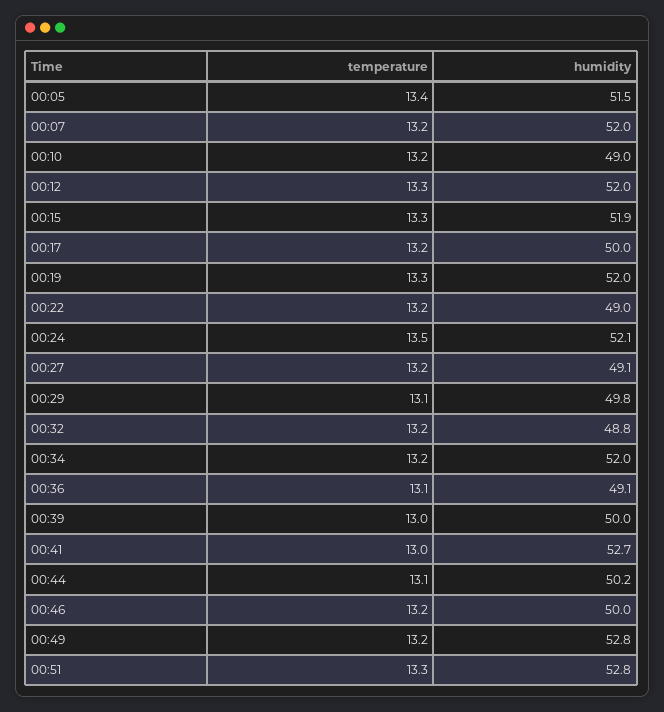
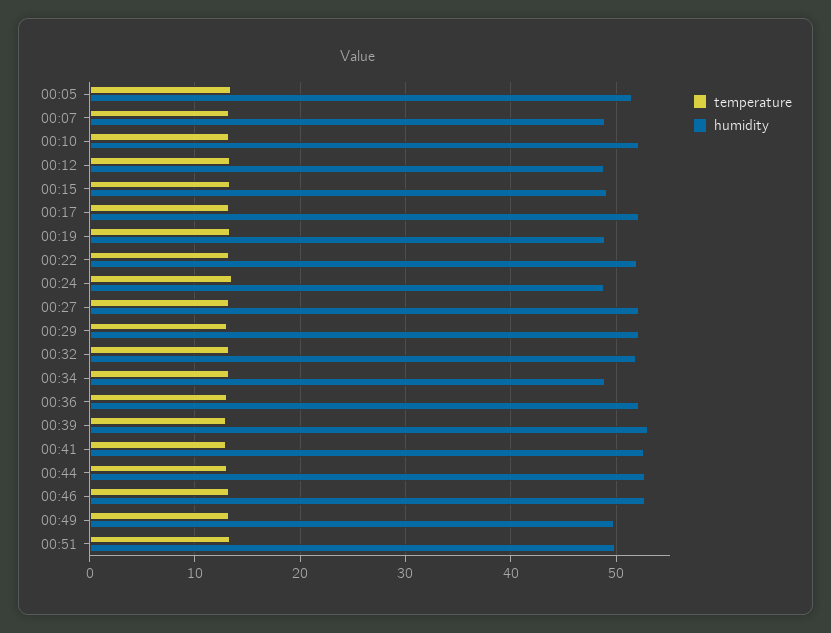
humidity, 00:07: 52 -> 49
humidity, 00:10: 49 -> 52
humidity, 00:12: 52 -> 49
humidity, 00:15: 51.9 -> 49
humidity, 00:17: 50 -> 52
humidity, 00:19: 52 -> 49
humidity, 00:22: 49 -> 52
humidity, 00:24: 52.1 -> 49
humidity, 00:27: 49.1 -> 52
humidity, 00:29: 49.8 -> 52
humidity, 00:32: 48.8 -> 52
humidity, 00:34: 52 -> 49
humidity, 00:36: 49.1 -> 52
humidity, 00:39: 50 -> 53
humidity, 00:44: 50.2 -> 53
humidity, 00:46: 50 -> 53
humidity, 00:49: 52.8 -> 50
humidity, 00:51: 52.8 -> 50

